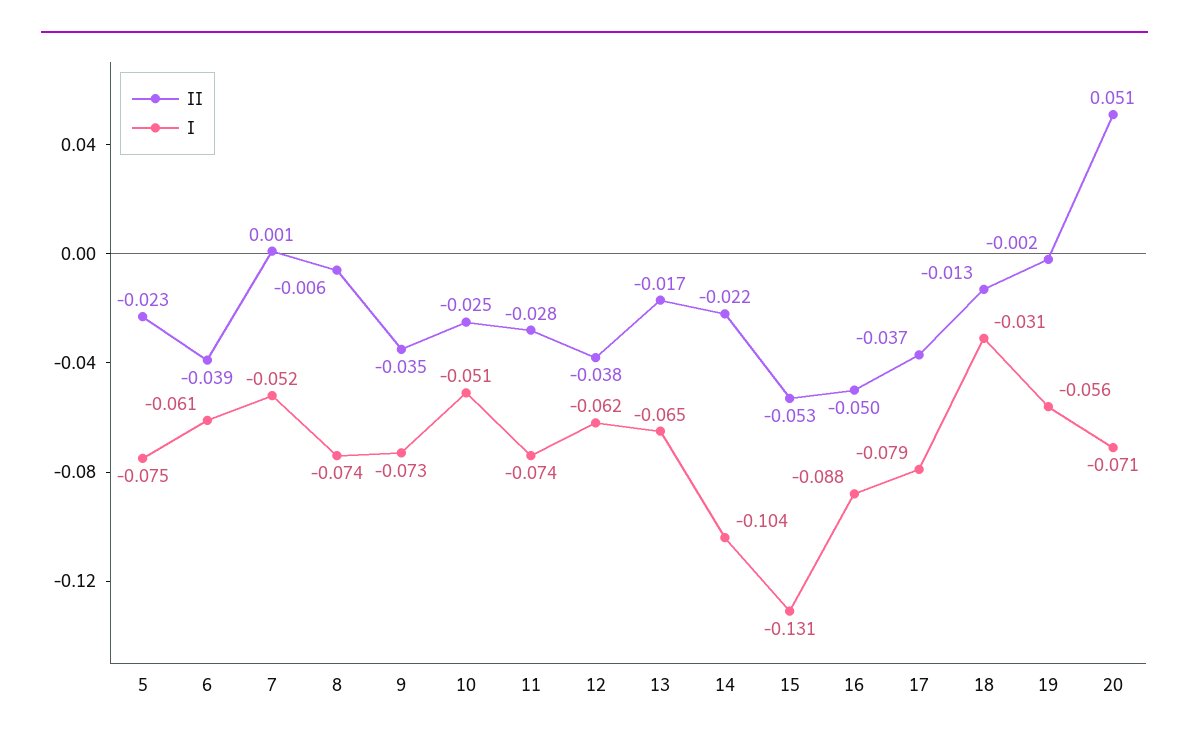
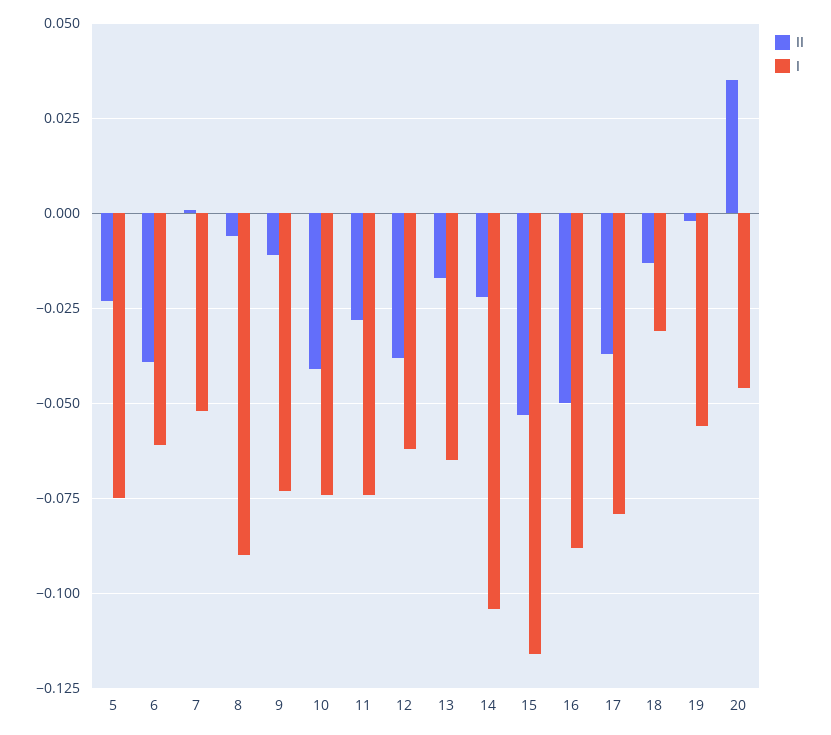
I, 8: -0.074 -> -0.09
II, 9: -0.035 -> -0.01
II, 10: -0.025 -> -0.04
I, 10: -0.051 -> -0.075
I, 15: -0.131 -> -0.115
II, 20: 0.051 -> 0.035
I, 20: -0.071 -> -0.045

